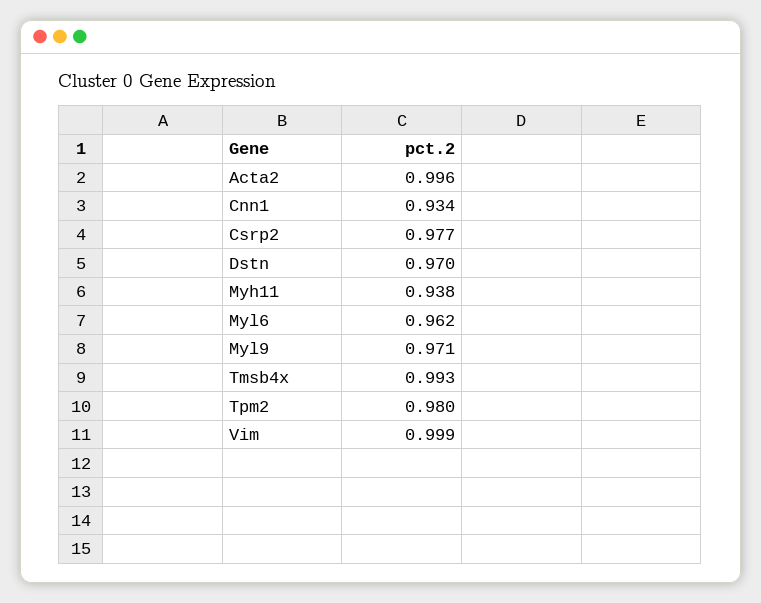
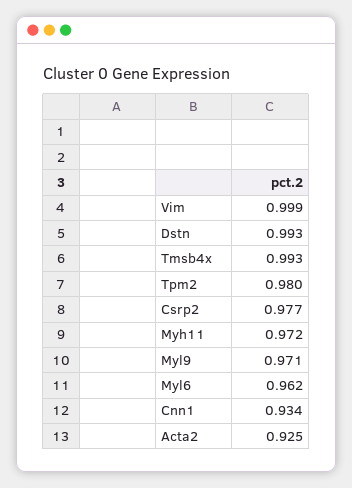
Acta2: 0.996 -> 0.925
Dstn: 0.97 -> 0.993
Myh11: 0.938 -> 0.972

